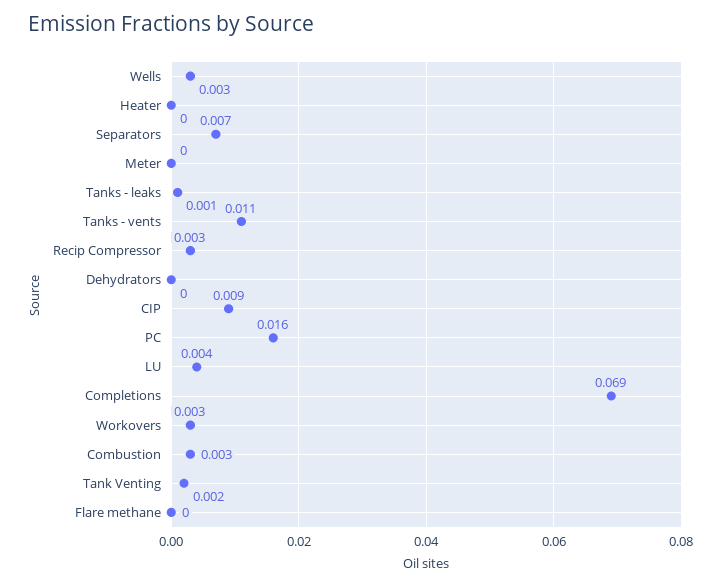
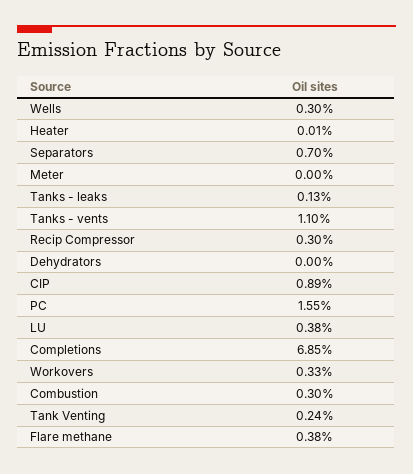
Flare methane: 0 -> 0.0038

